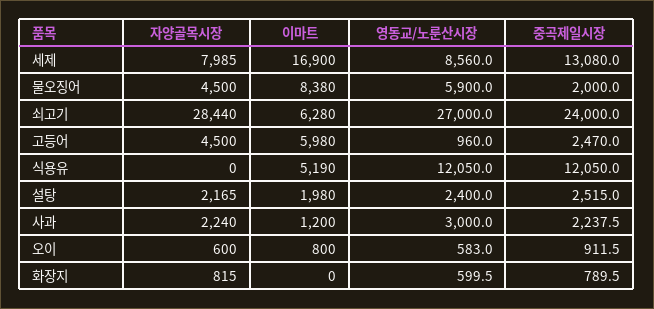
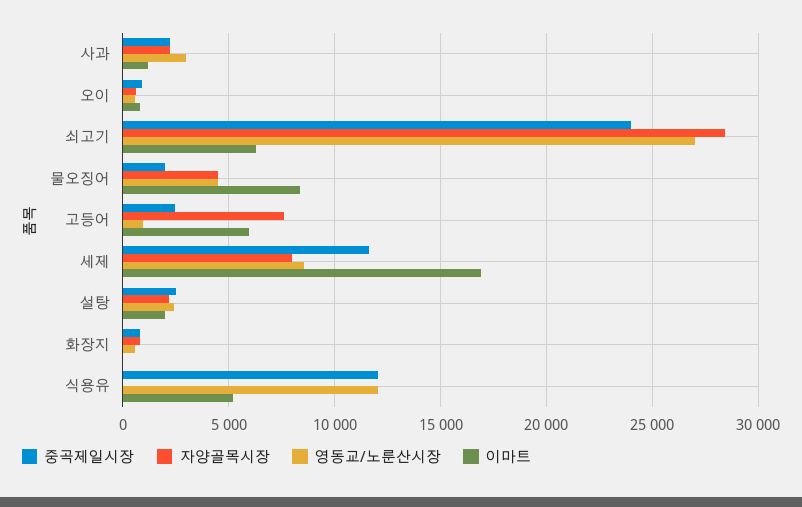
중곡제일시장, 세제: 13080 -> 11500
영동교/노룬산시장, 물오징어: 5900 -> 4500
자양골목시장, 고등어: 4500 -> 7500

